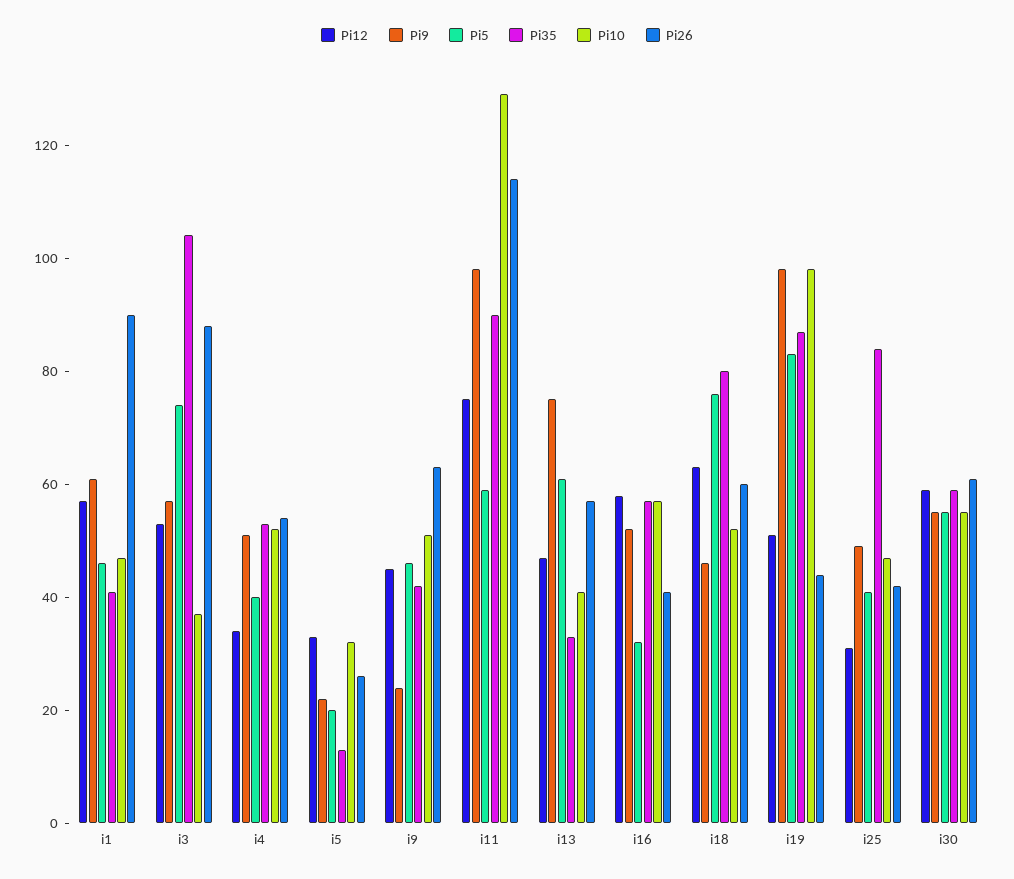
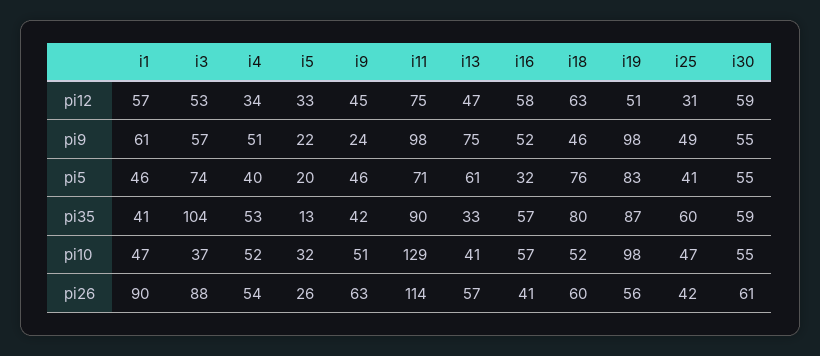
Pi5, i11: 60 -> 71
Pi26, i19: 45 -> 56
Pi35, i25: 85 -> 60

